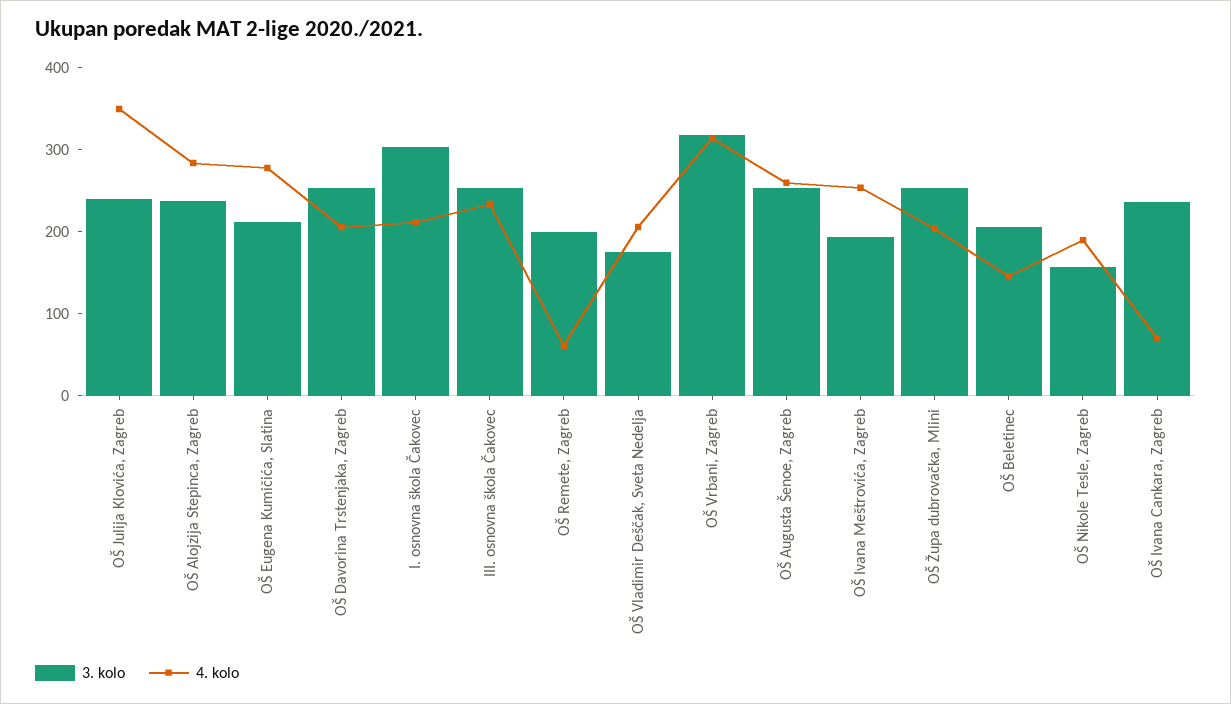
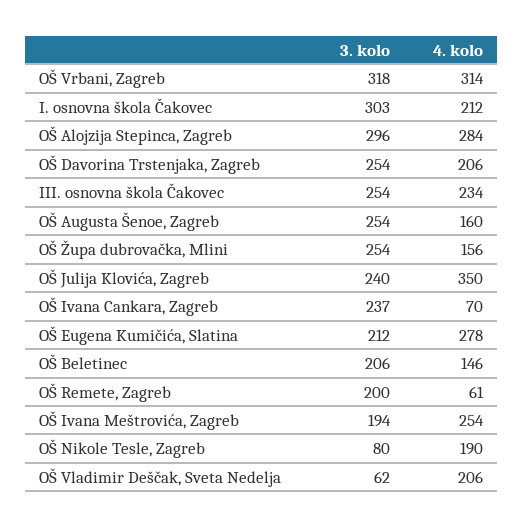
3. kolo, OŠ Alojzija Stepinca, Zagreb: 240 -> 296
3. kolo, OŠ Vladimir Deščak, Sveta Nedelja: 180 -> 62
4. kolo, OŠ Augusta Šenoe, Zagreb: 260 -> 160
4. kolo, OŠ Župa dubrovačka, Mlini: 200 -> 156
3. kolo, OŠ Nikole Tesle, Zagreb: 160 -> 80

